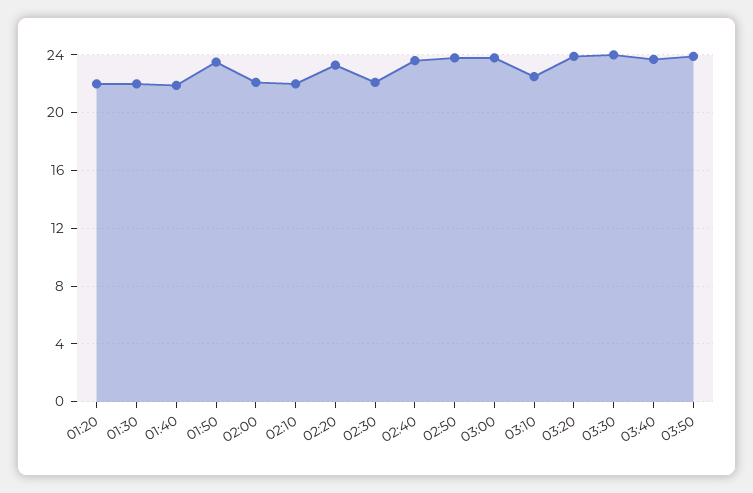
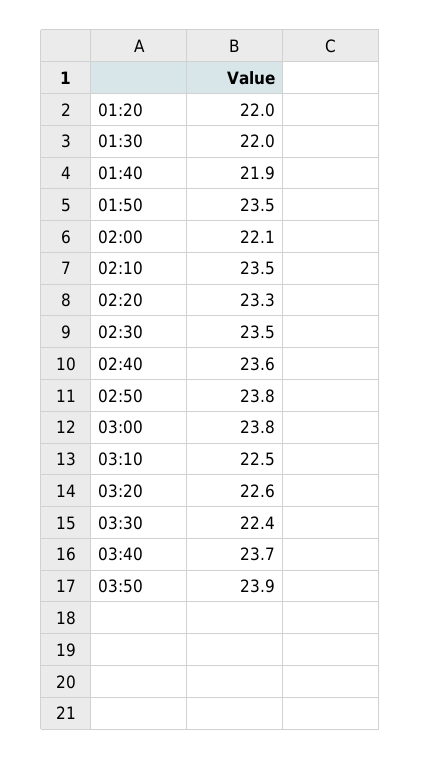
02:10: 22 -> 23.5
02:30: 22 -> 23.5
03:20: 24 -> 22.6
03:30: 24 -> 22.4

